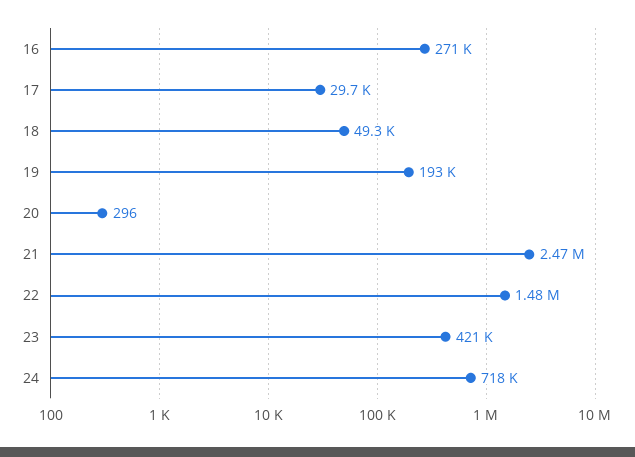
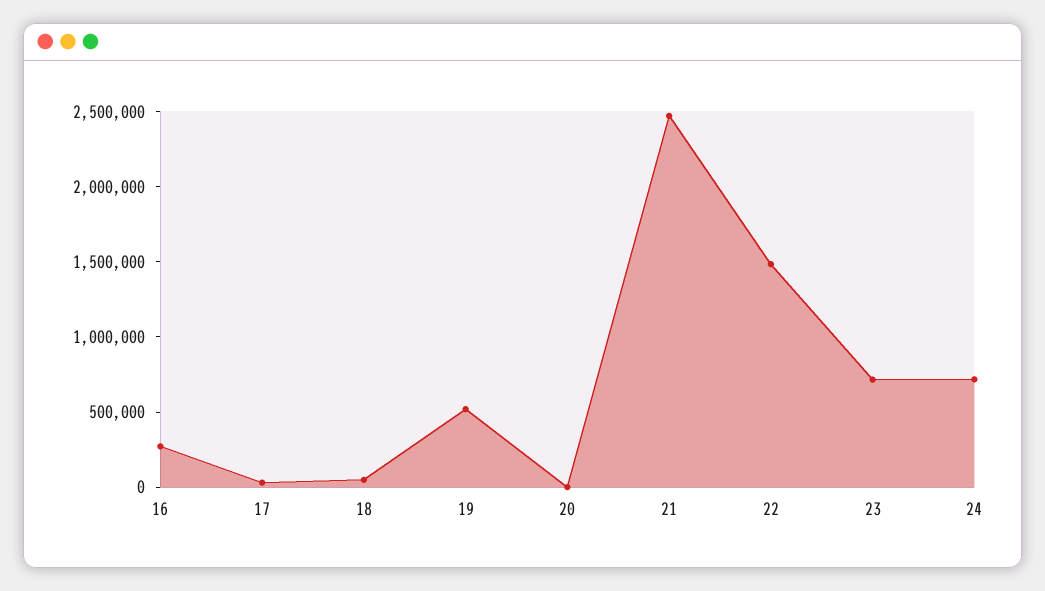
19: 193000 -> 500000
23: 421000 -> 700000

